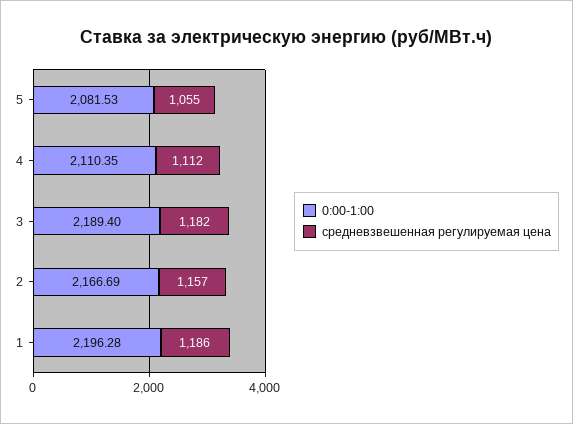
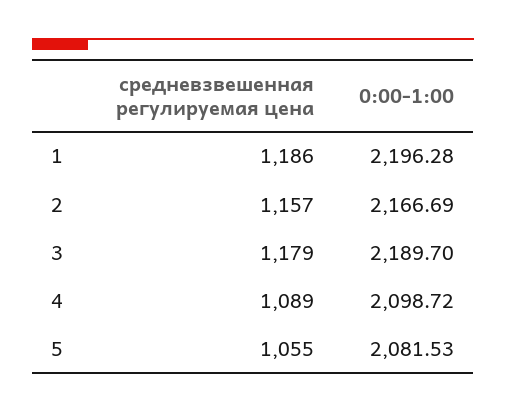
0:00-1:00, 4: 2110.35 -> 2098.72
средневзвешенная регулируемая цена, 4: 1112 -> 1089
0:00-1:00, 3: 2189.4 -> 2189.7
средневзвешенная регулируемая цена, 3: 1182 -> 1179

